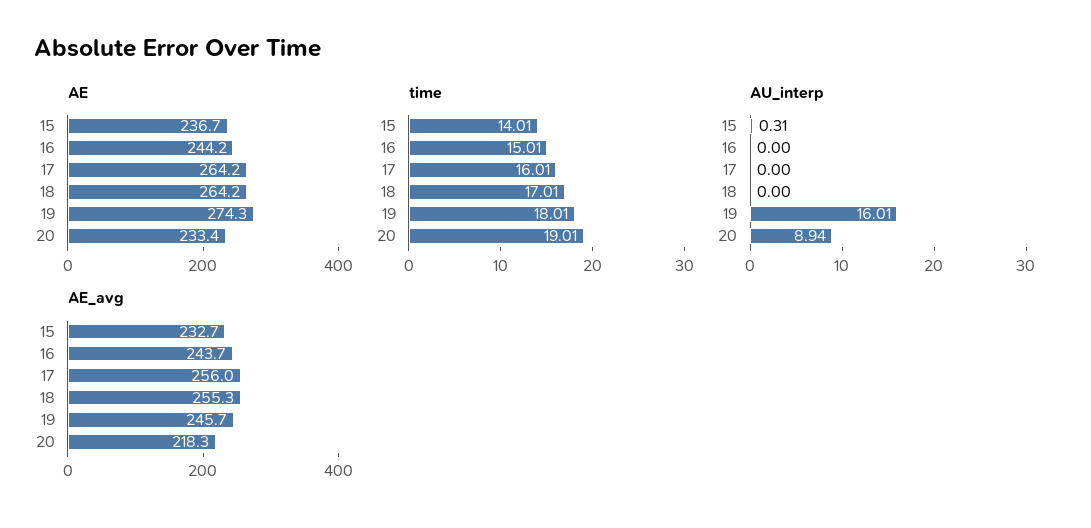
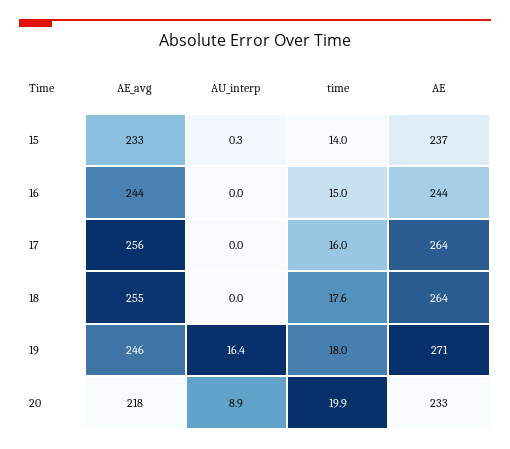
AE, 19: 274.3 -> 271
time, 18: 17.01 -> 17.6
time, 20: 19.01 -> 19.9
AU_interp, 19: 16.01 -> 16.4

